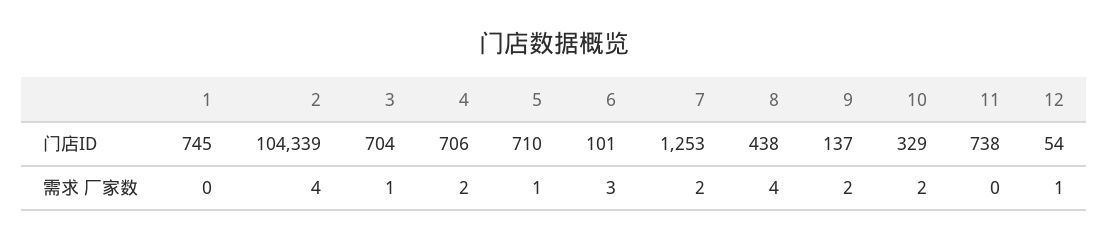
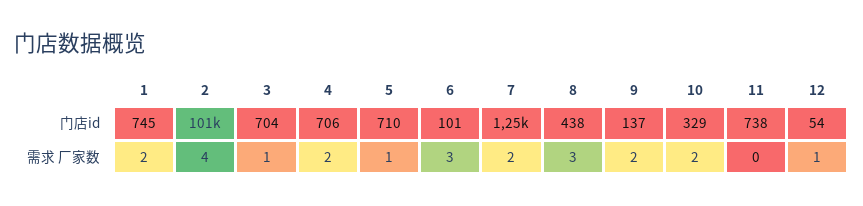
2, 门店ID: 104339 -> 101000
1, 需求 厂家数: 0 -> 2
8, 需求 厂家数: 4 -> 3

